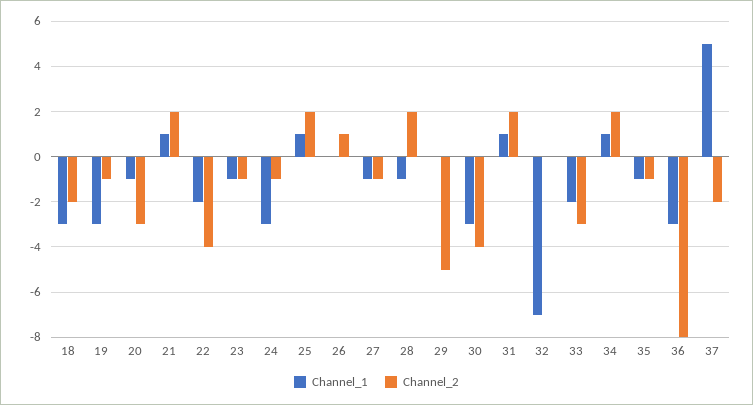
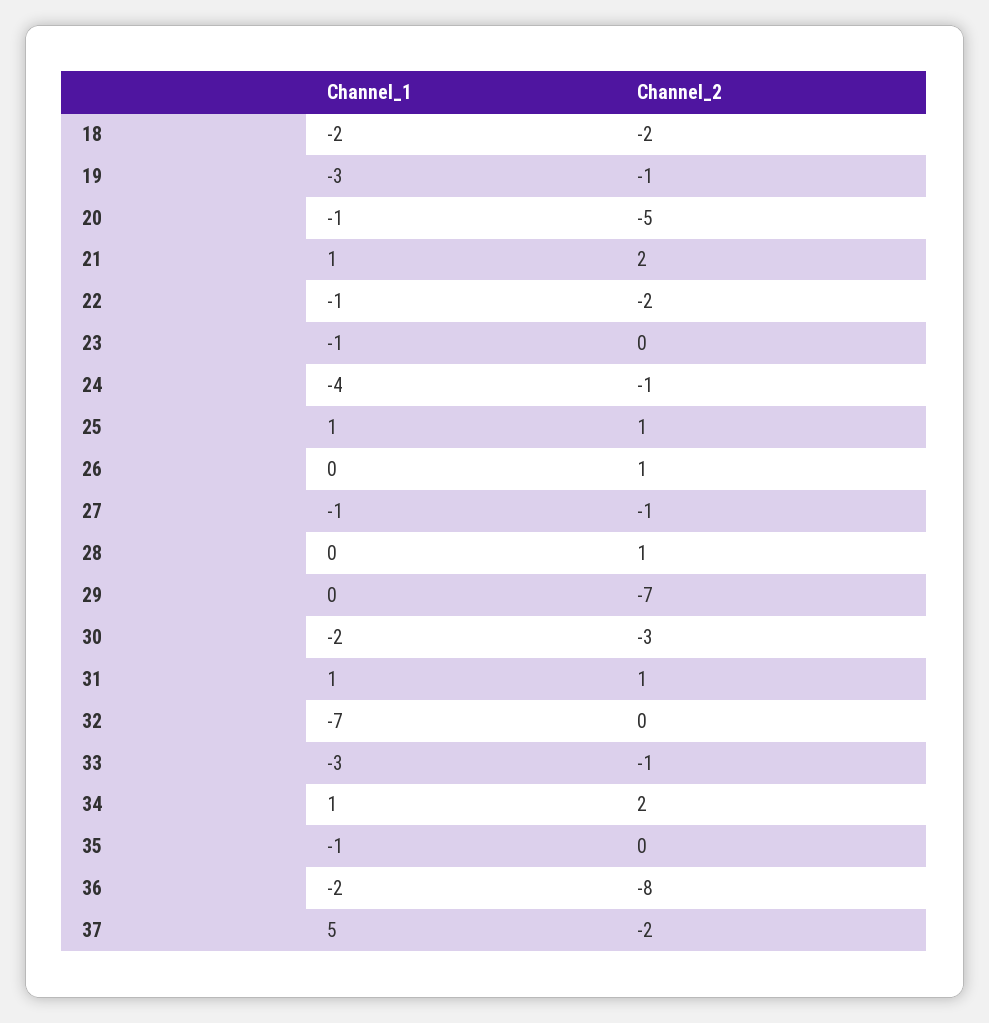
Channel_1, 18: -3 -> -2
Channel_2, 20: -3 -> -5
Channel_1, 22: -2 -> -1
Channel_2, 22: -4 -> -2
Channel_2, 23: -1 -> 0
Channel_1, 24: -3 -> -4
Channel_2, 25: 2 -> 1
Channel_1, 28: -1 -> 0
Channel_2, 28: 2 -> 1
Channel_2, 29: -5 -> -7
Channel_1, 30: -3 -> -2
Channel_2, 30: -4 -> -3
Channel_2, 31: 2 -> 1
Channel_1, 33: -2 -> -3
Channel_2, 33: -3 -> -1
Channel_2, 35: -1 -> 0
Channel_1, 36: -3 -> -2

